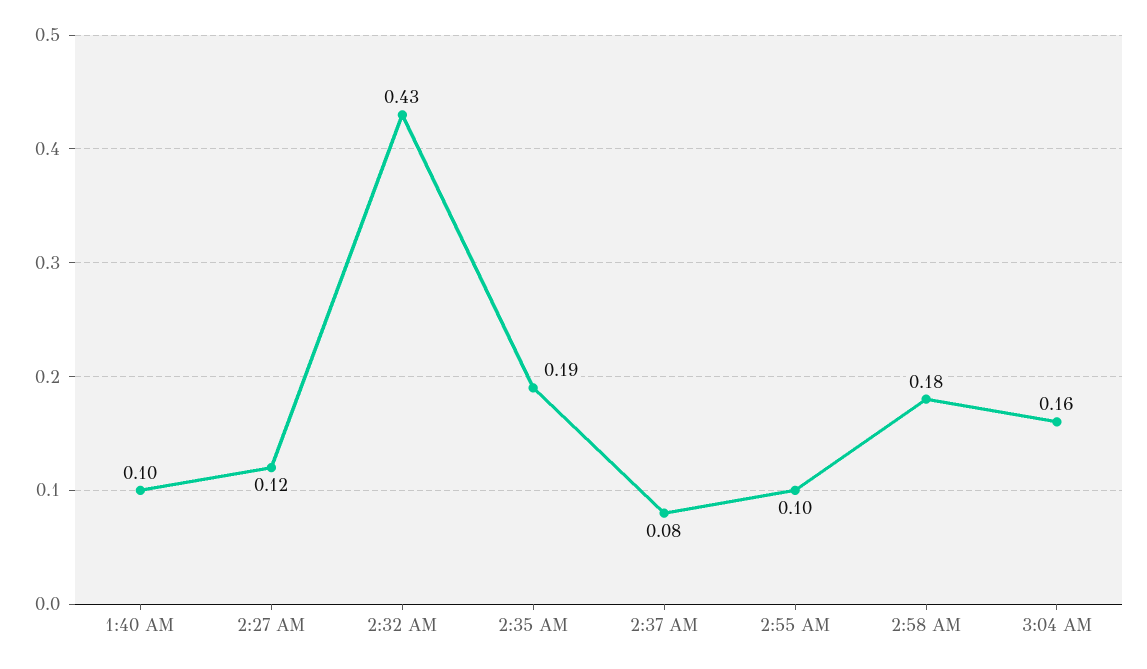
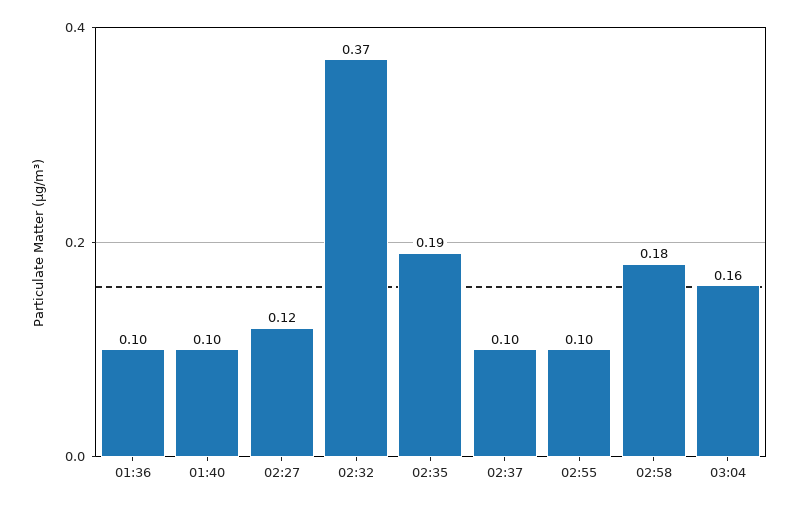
2:32 AM: 0.43 -> 0.37
2:37 AM: 0.08 -> 0.1
01:36: none -> 0.1

